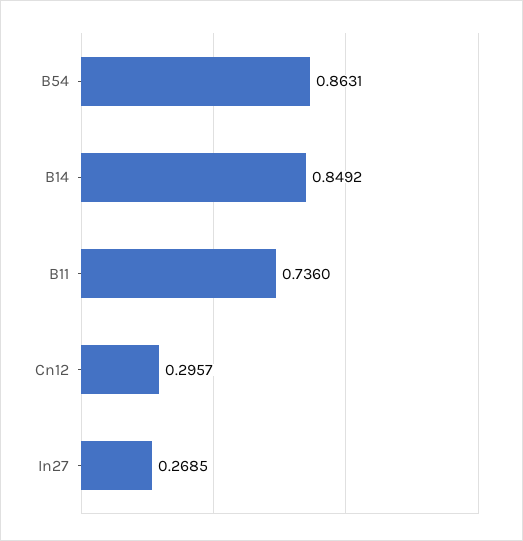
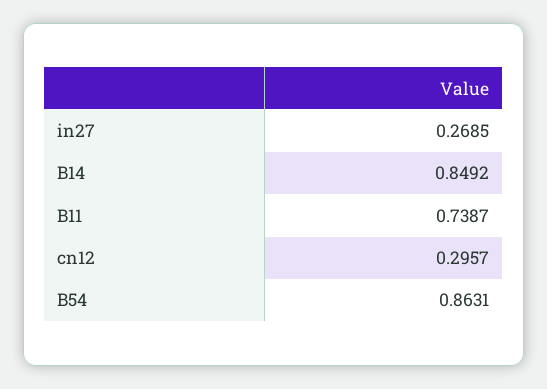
B11: 0.736 -> 0.7387

